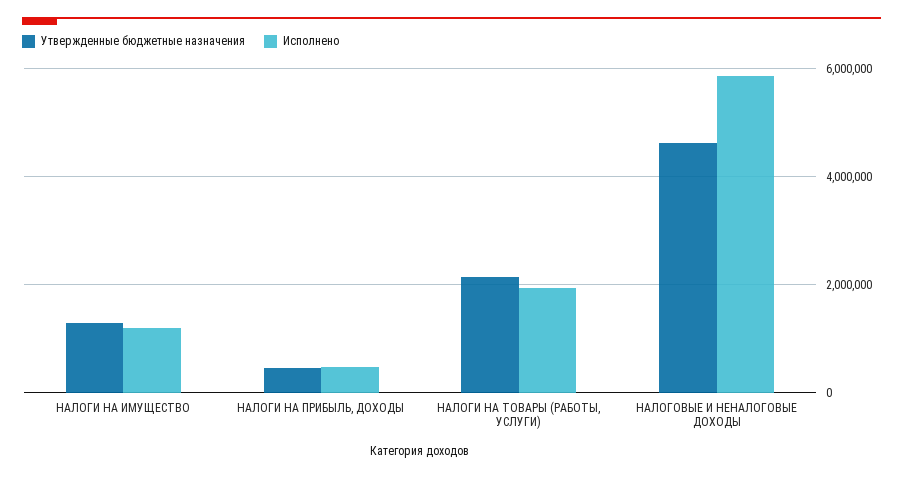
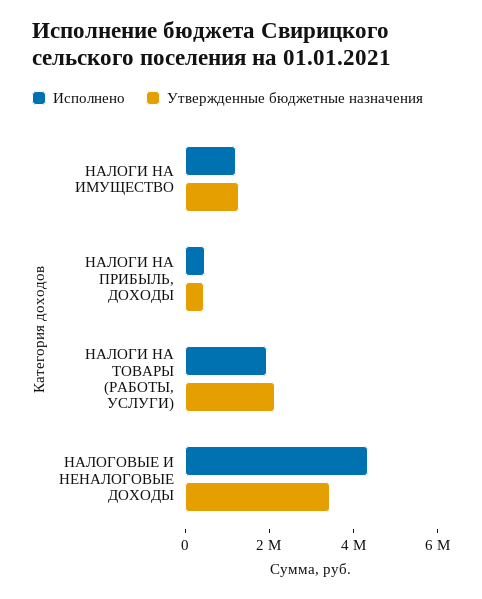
Утвержденные бюджетные назначения, НАЛОГОВЫЕ И НЕНАЛОГОВЫЕ ДОХОДЫ: 4600000 -> 3500000
Исполнено, НАЛОГОВЫЕ И НЕНАЛОГОВЫЕ ДОХОДЫ: 5800000 -> 4500000

